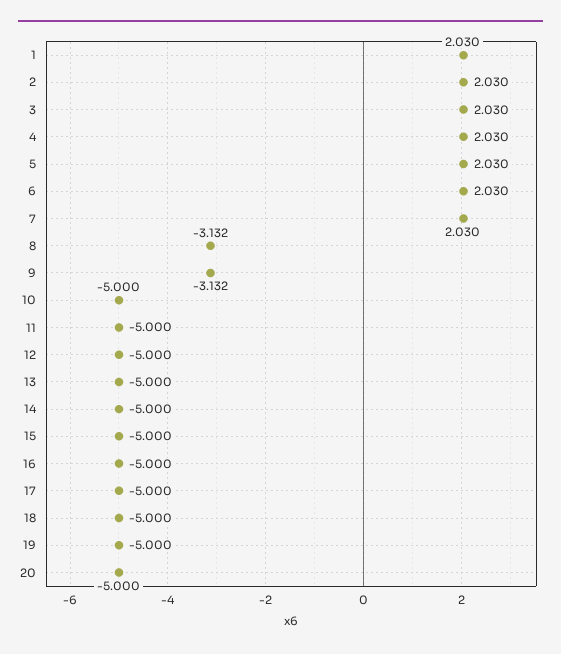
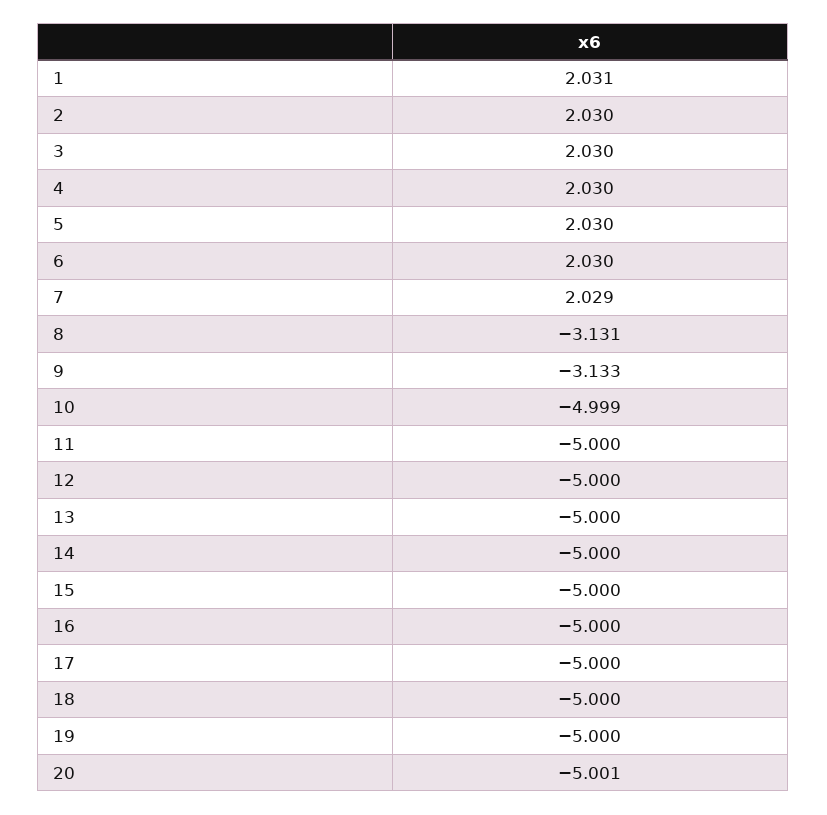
1: 2.03 -> 2.031
7: 2.03 -> 2.029
8: -3.132 -> -3.131
9: -3.132 -> -3.133
10: -5 -> -4.999
20: -5 -> -5.001

